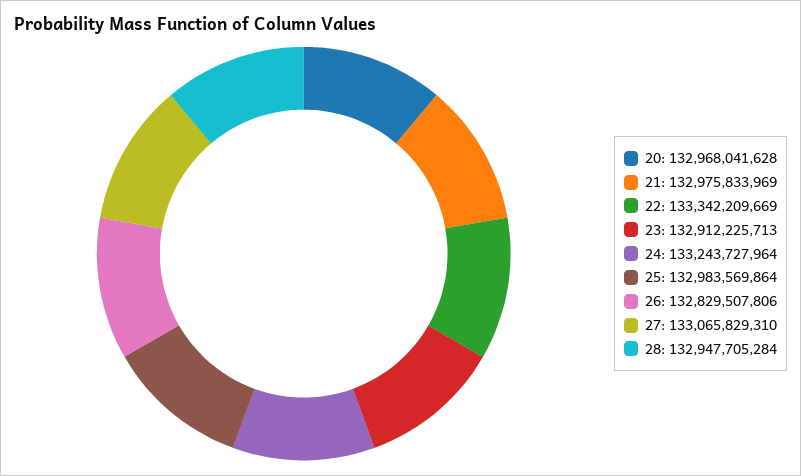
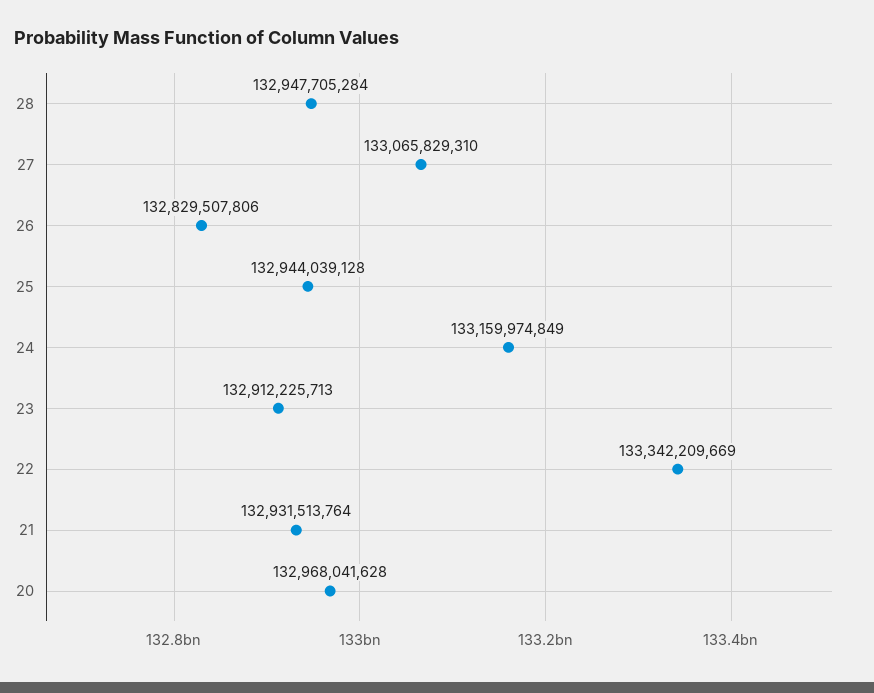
21: 132975833969 -> 132931513764
24: 133243727964 -> 133159974849
25: 132983569864 -> 132944039128

